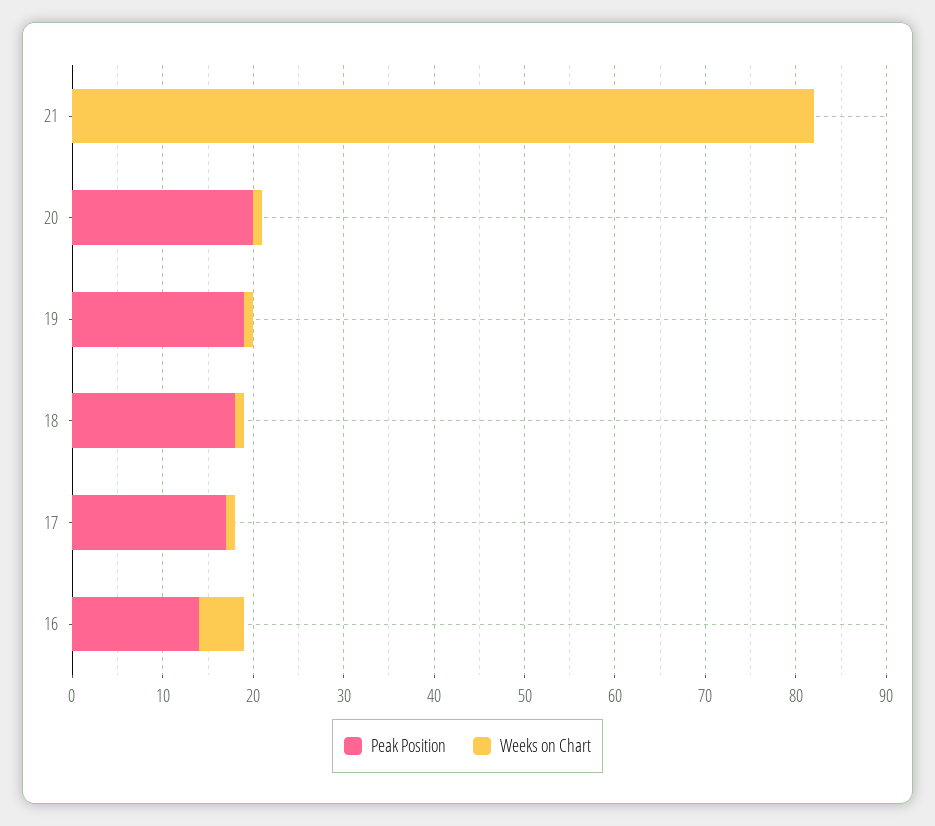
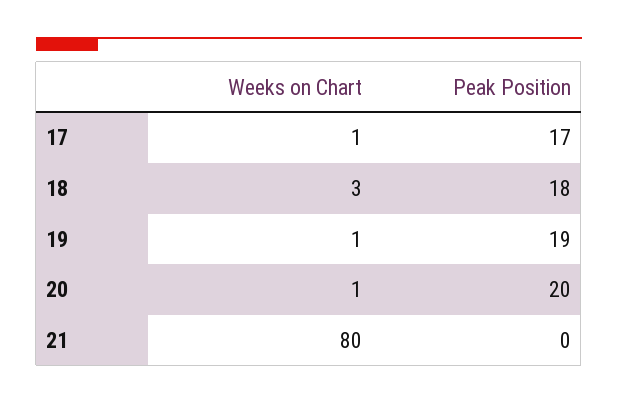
Weeks on Chart, 21: 82 -> 80
Weeks on Chart, 18: 1 -> 3
Peak Position, 16: 14 -> none
Weeks on Chart, 16: 5 -> none

